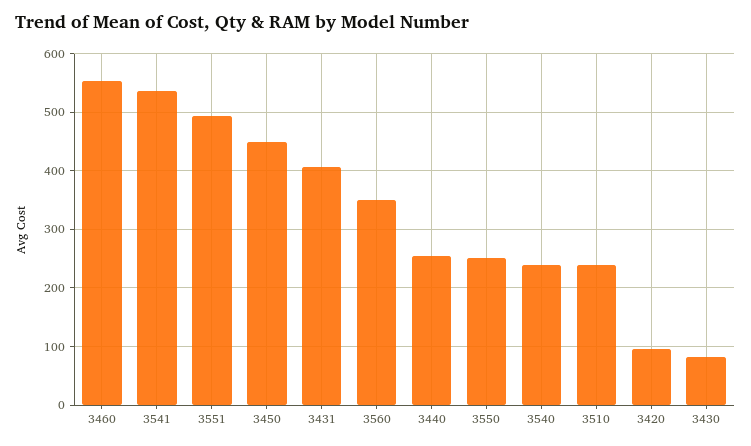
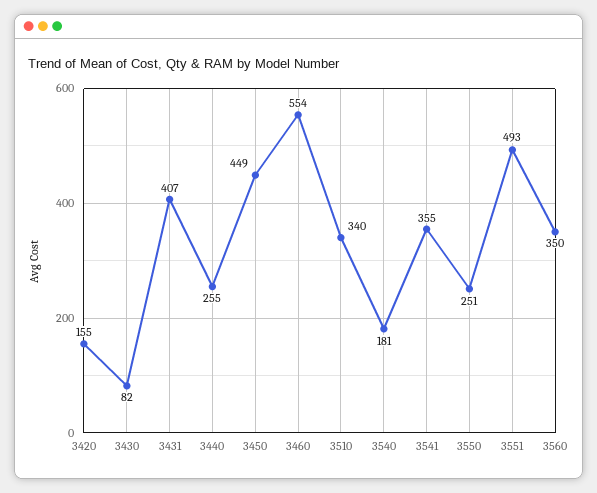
3541: 540 -> 355
3540: 240 -> 181
3510: 240 -> 340
3420: 100 -> 155

